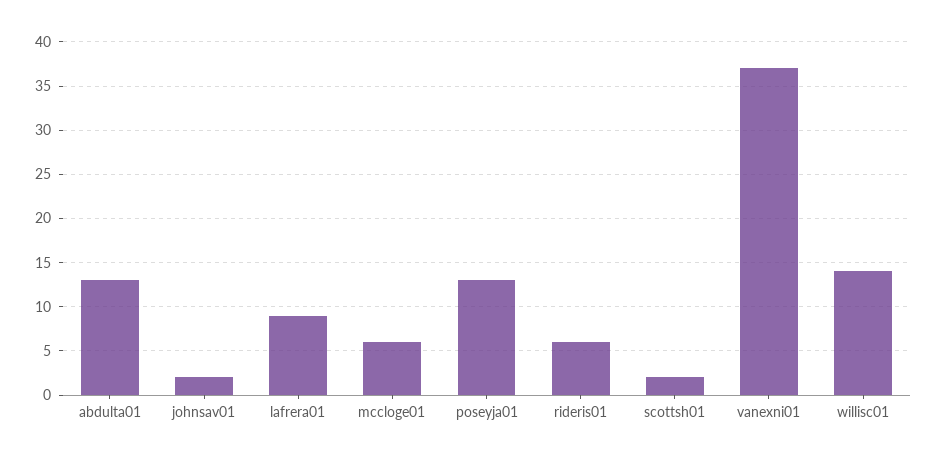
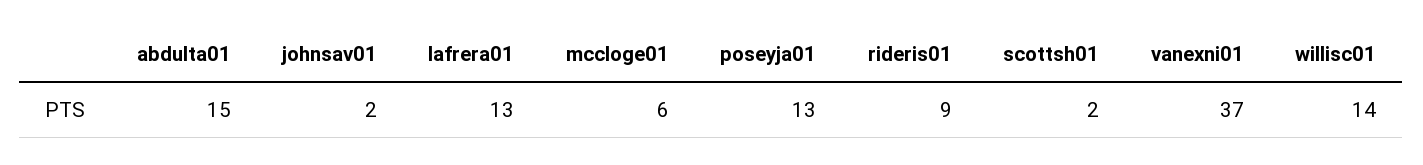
abdulta01: 13 -> 15
lafrera01: 9 -> 13
rideris01: 6 -> 9

